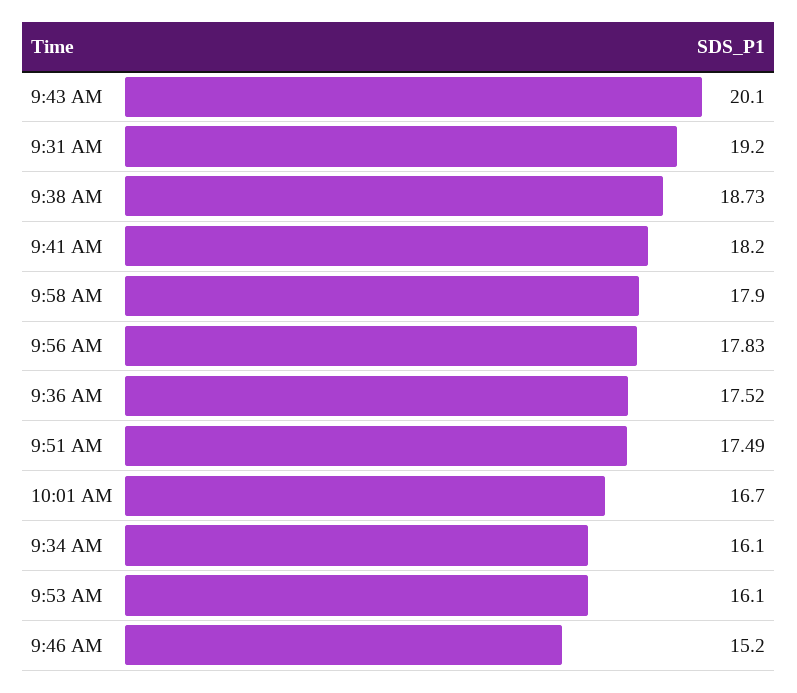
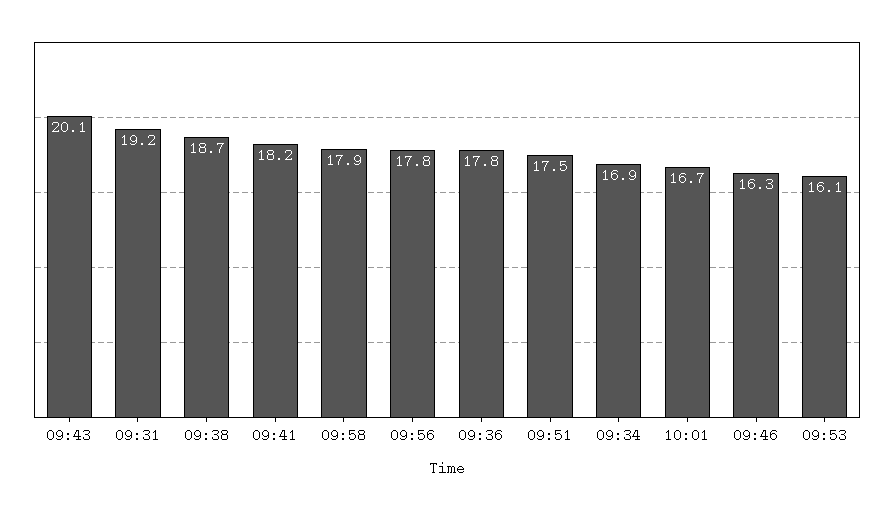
9:36 AM: 17.52 -> 17.8
9:34 AM: 16.1 -> 16.9
9:46 AM: 15.2 -> 16.3

